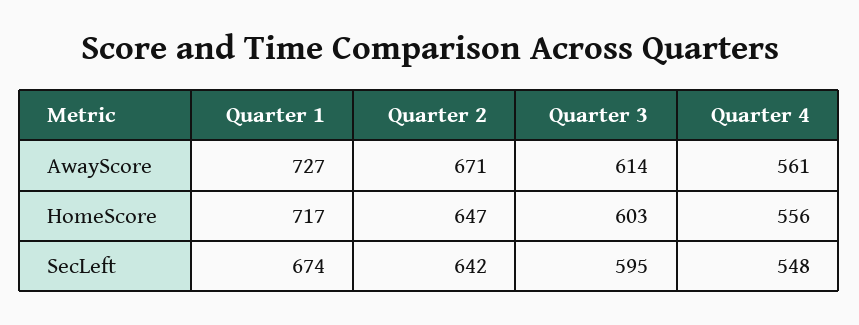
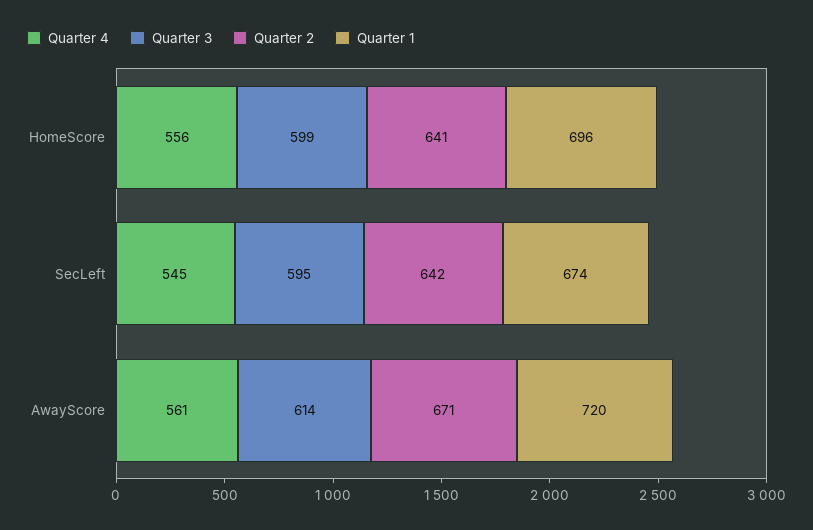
Quarter 1, AwayScore: 727 -> 720
Quarter 1, HomeScore: 717 -> 696
Quarter 2, HomeScore: 647 -> 641
Quarter 3, HomeScore: 603 -> 599
Quarter 4, SecLeft: 548 -> 545

